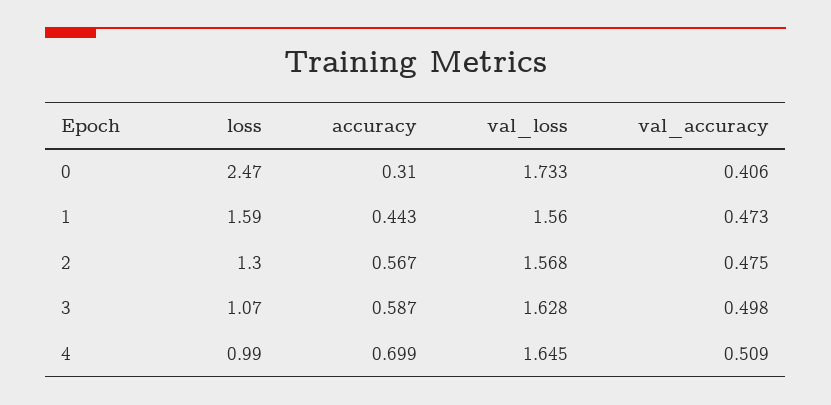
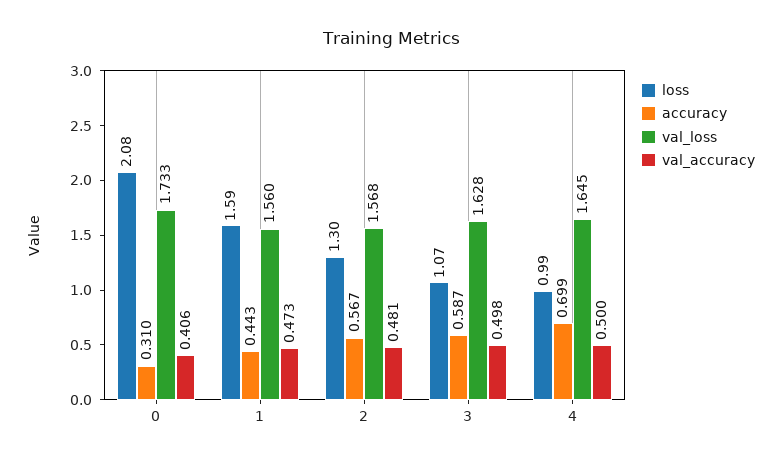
loss, 0: 2.47 -> 2.08
val_accuracy, 2: 0.475 -> 0.481
val_accuracy, 4: 0.509 -> 0.5

